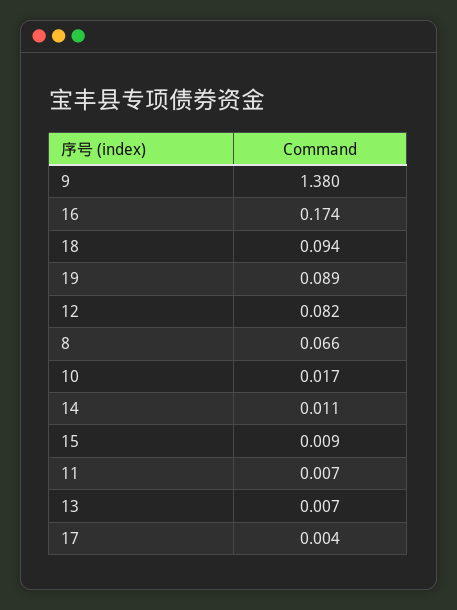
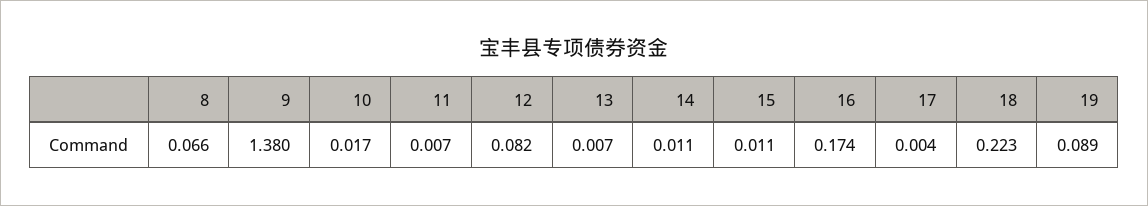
18: 0.094 -> 0.223
15: 0.009 -> 0.011

